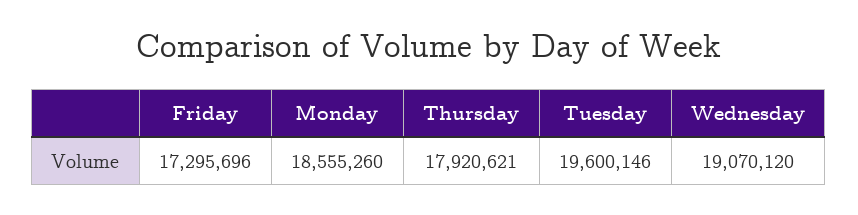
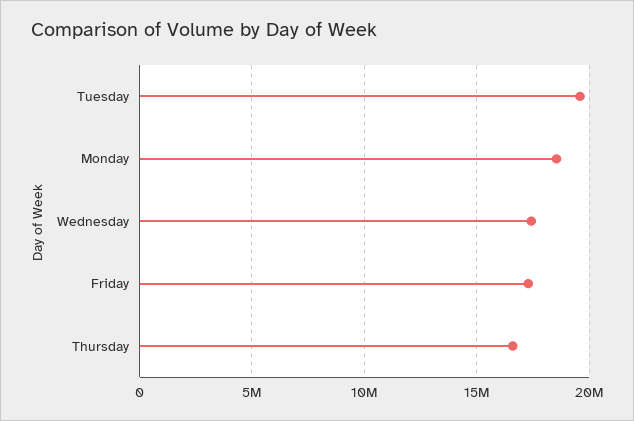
Thursday: 17920621 -> 16500000
Wednesday: 19070120 -> 17500000

